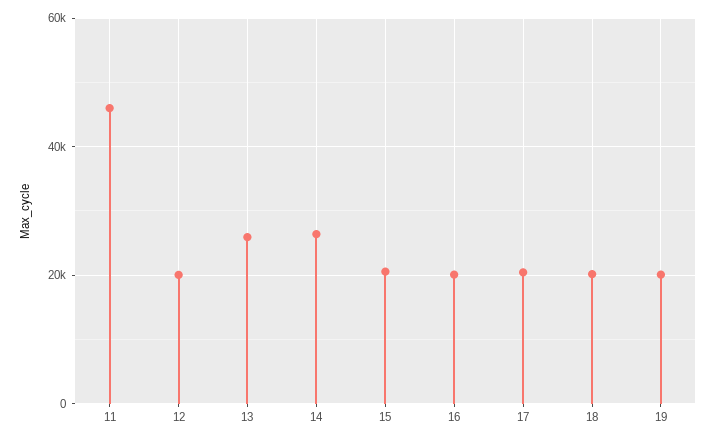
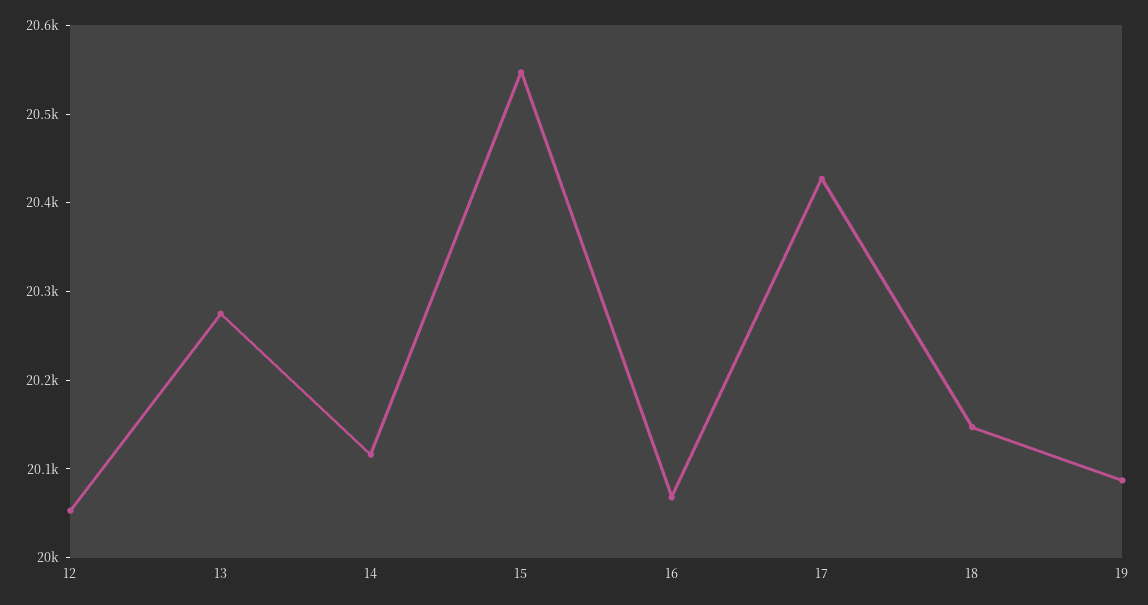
11: 46000 -> none
13: 26000 -> 20280
14: 26000 -> 20120

